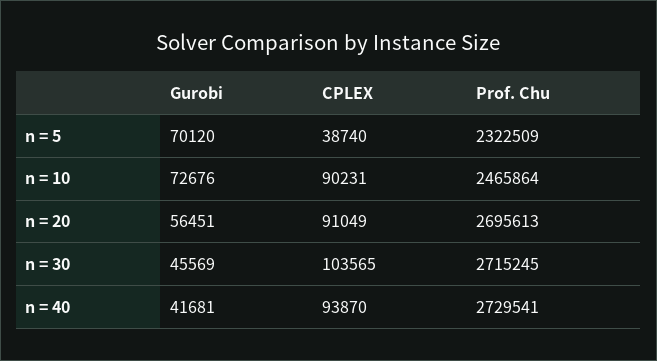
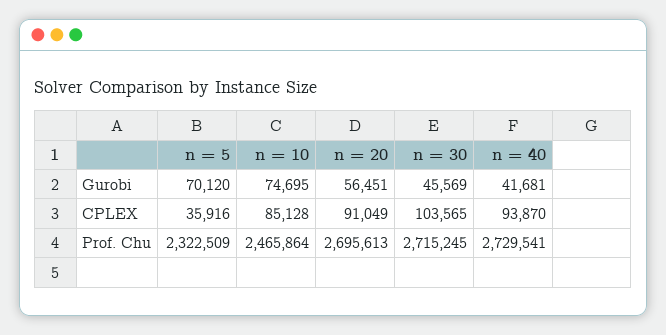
CPLEX, n = 5: 38740 -> 35916
Gurobi, n = 10: 72676 -> 74695
CPLEX, n = 10: 90231 -> 85128

